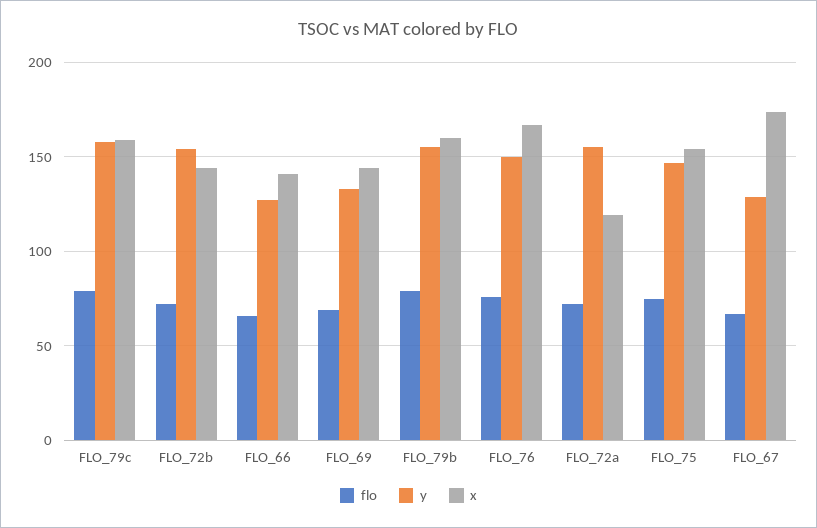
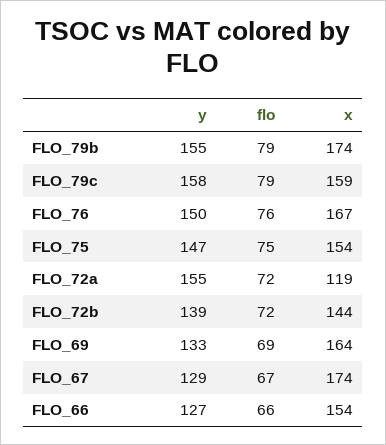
y, FLO_72b: 155 -> 139
x, FLO_66: 140 -> 154
x, FLO_69: 145 -> 164
x, FLO_79b: 160 -> 174

